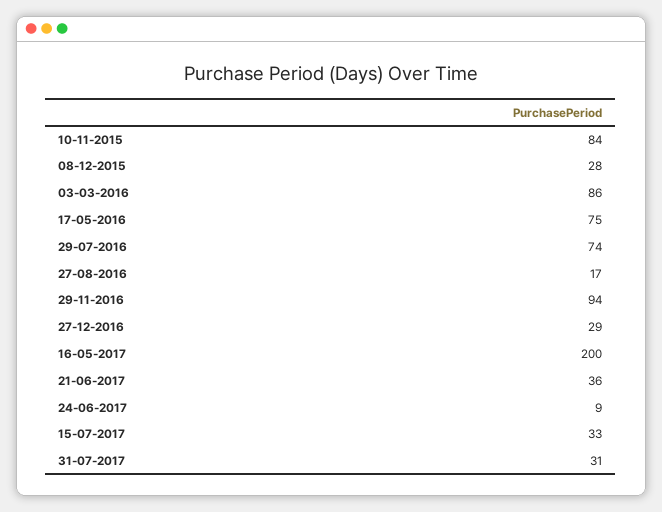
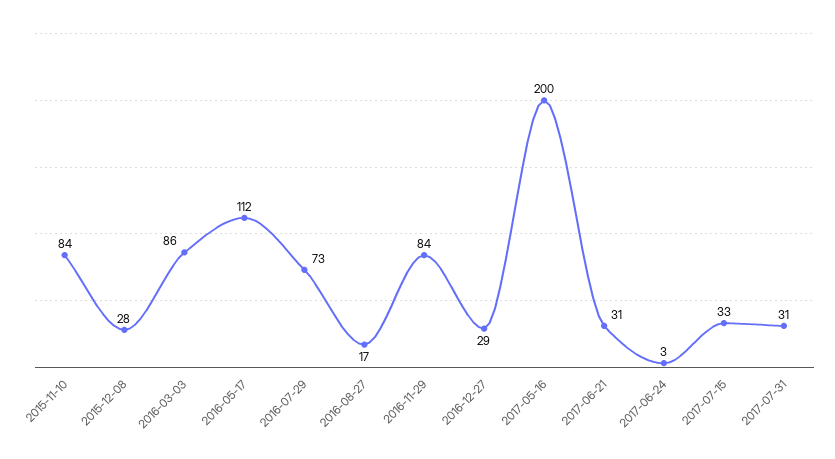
17-05-2016: 75 -> 112
29-07-2016: 74 -> 73
29-11-2016: 94 -> 84
21-06-2017: 36 -> 31
24-06-2017: 9 -> 3

